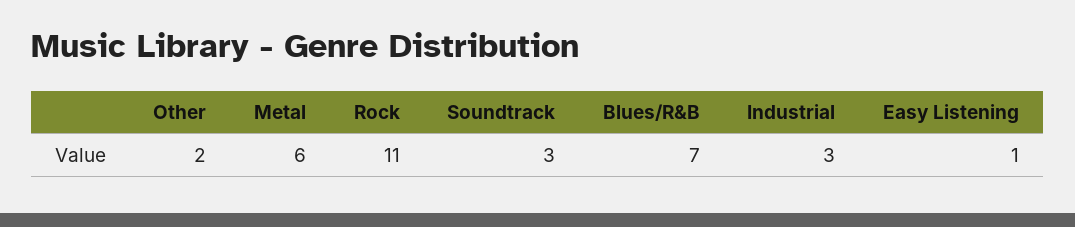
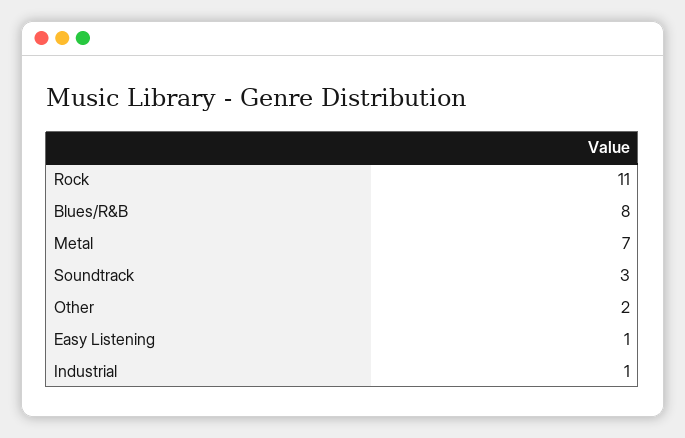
Metal: 6 -> 7
Blues/R&B: 7 -> 8
Industrial: 3 -> 1

